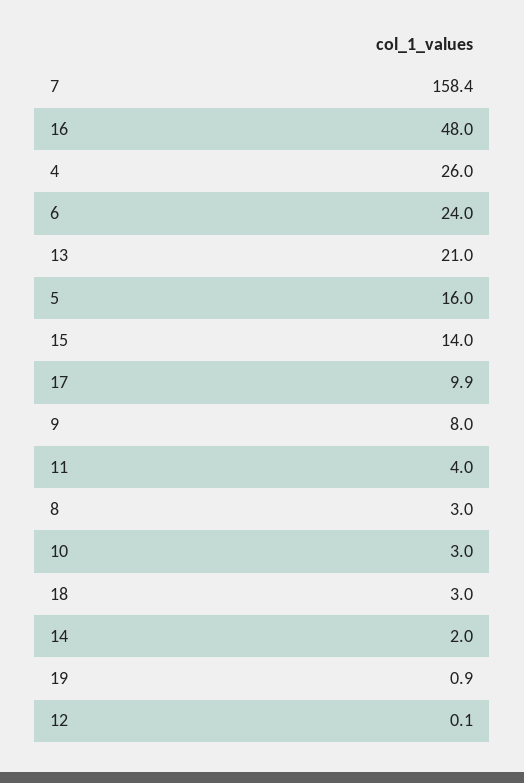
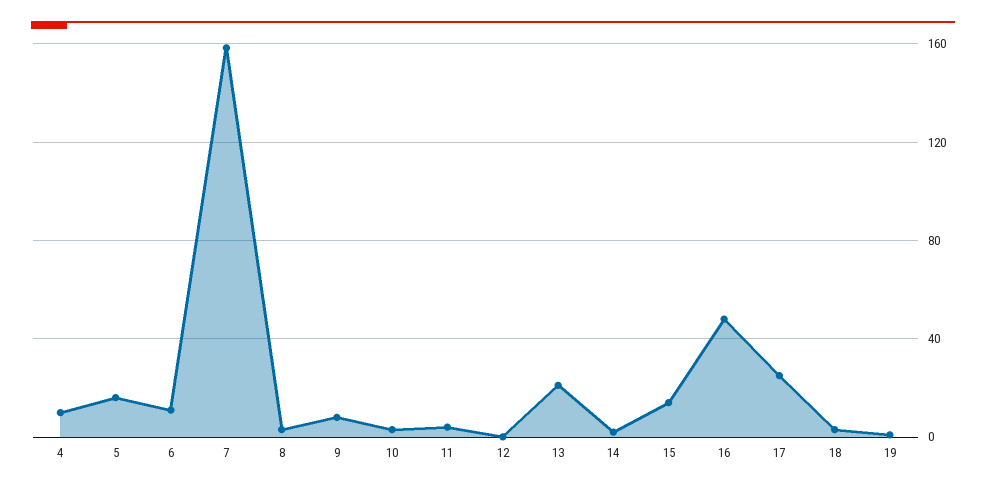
4: 26 -> 10
6: 24 -> 10
17: 9.9 -> 25

